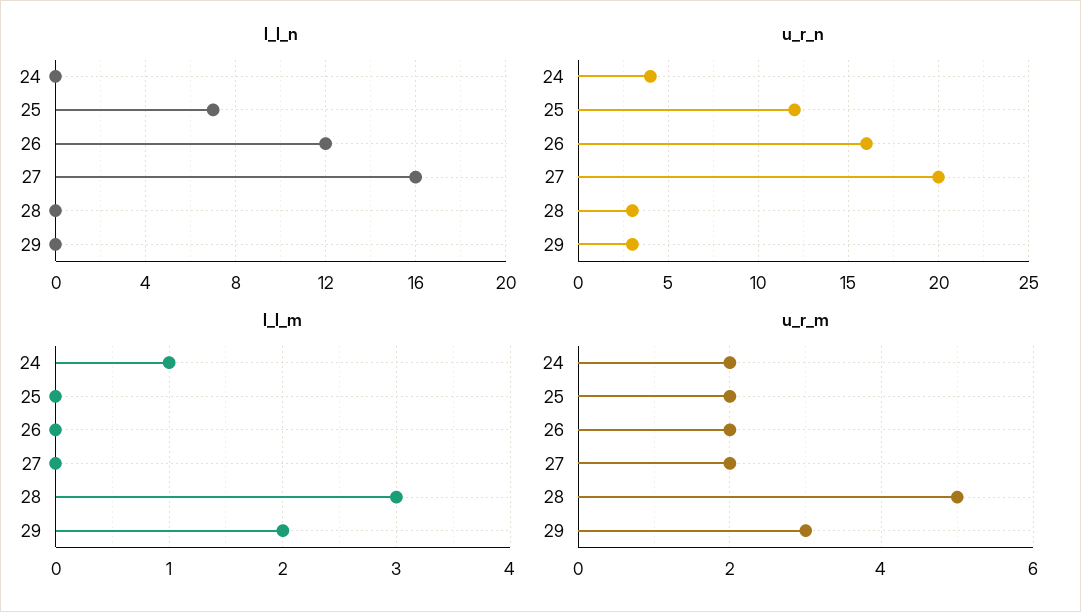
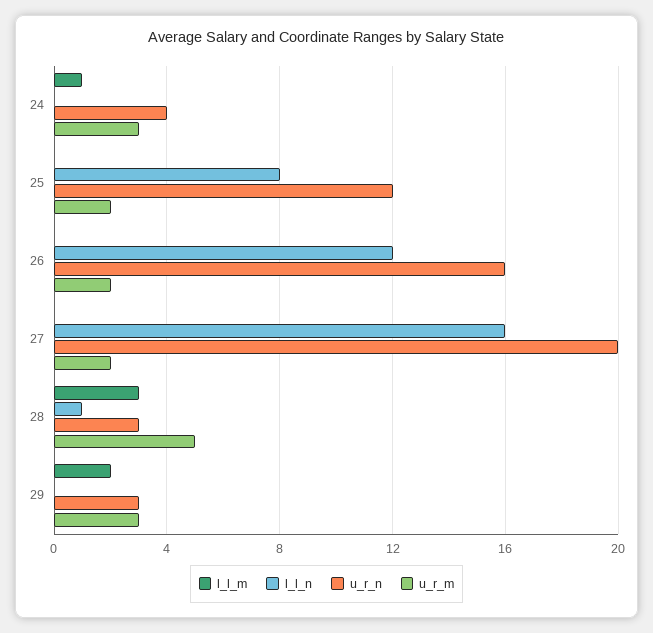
l_l_n, 25: 7 -> 8
l_l_n, 28: 0 -> 1
u_r_m, 24: 2 -> 3

